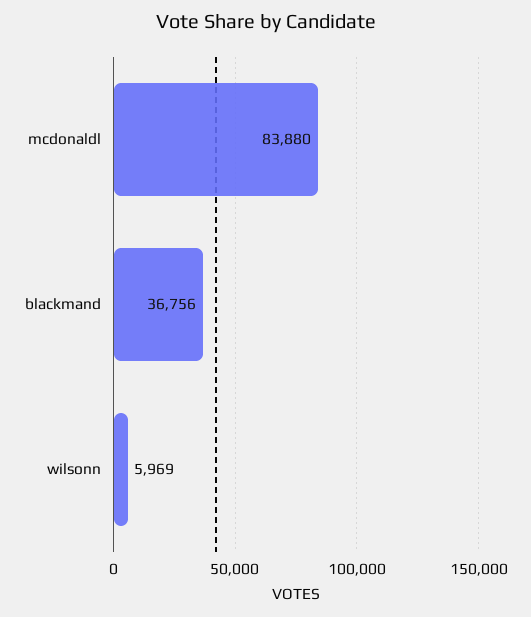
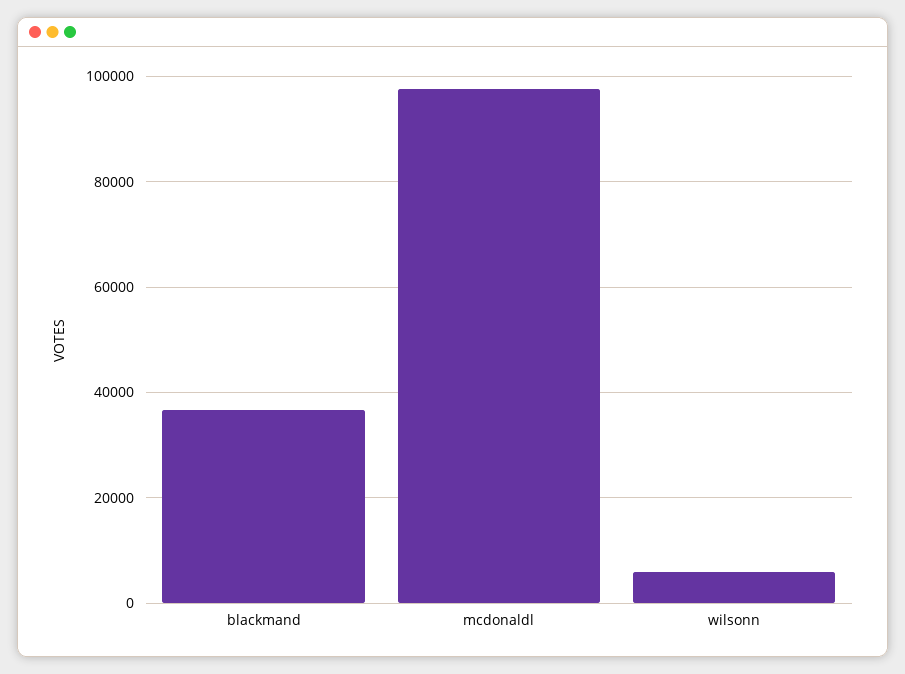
mcdonaldl: 83880 -> 98000

